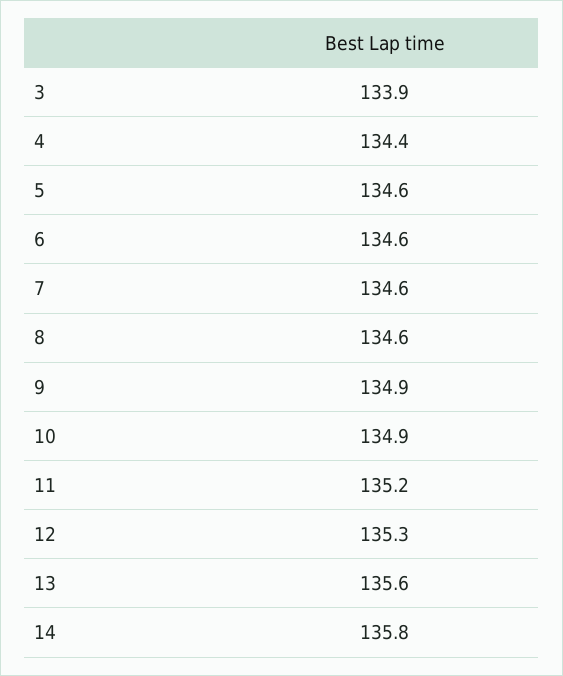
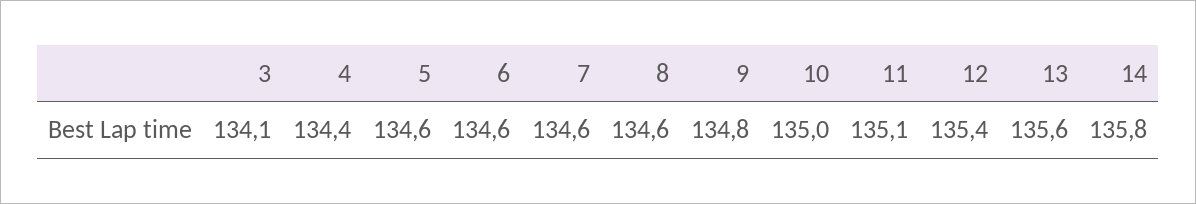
3: 133.9 -> 134.1
9: 134.9 -> 134.8
10: 134.9 -> 135
11: 135.2 -> 135.1
12: 135.3 -> 135.4

